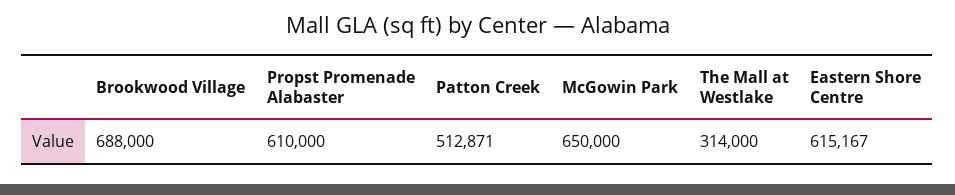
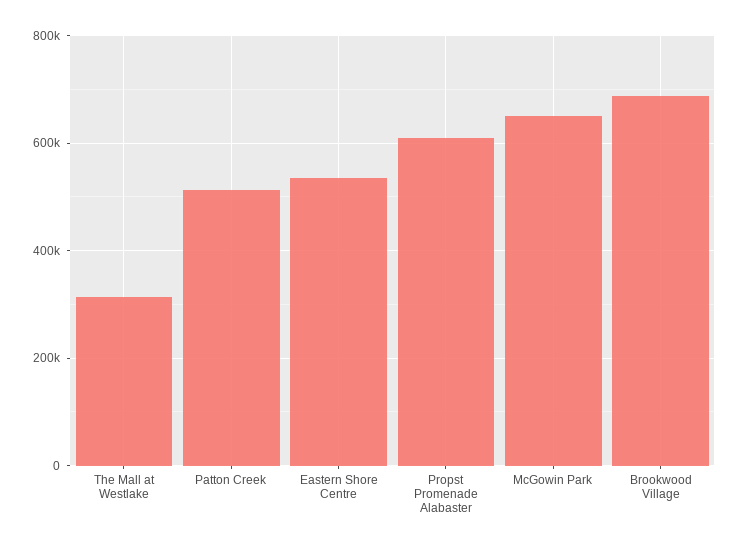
Eastern Shore Centre: 615167 -> 540000

